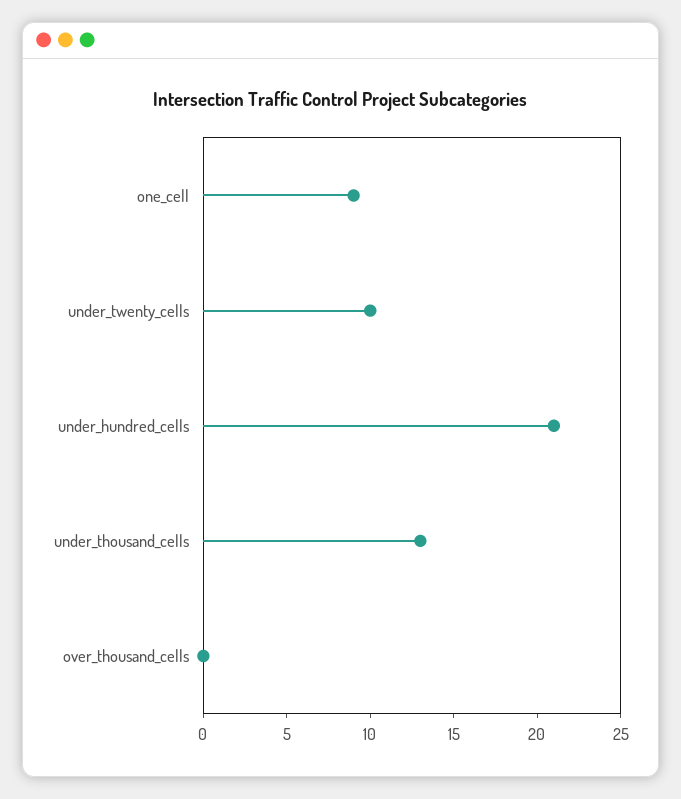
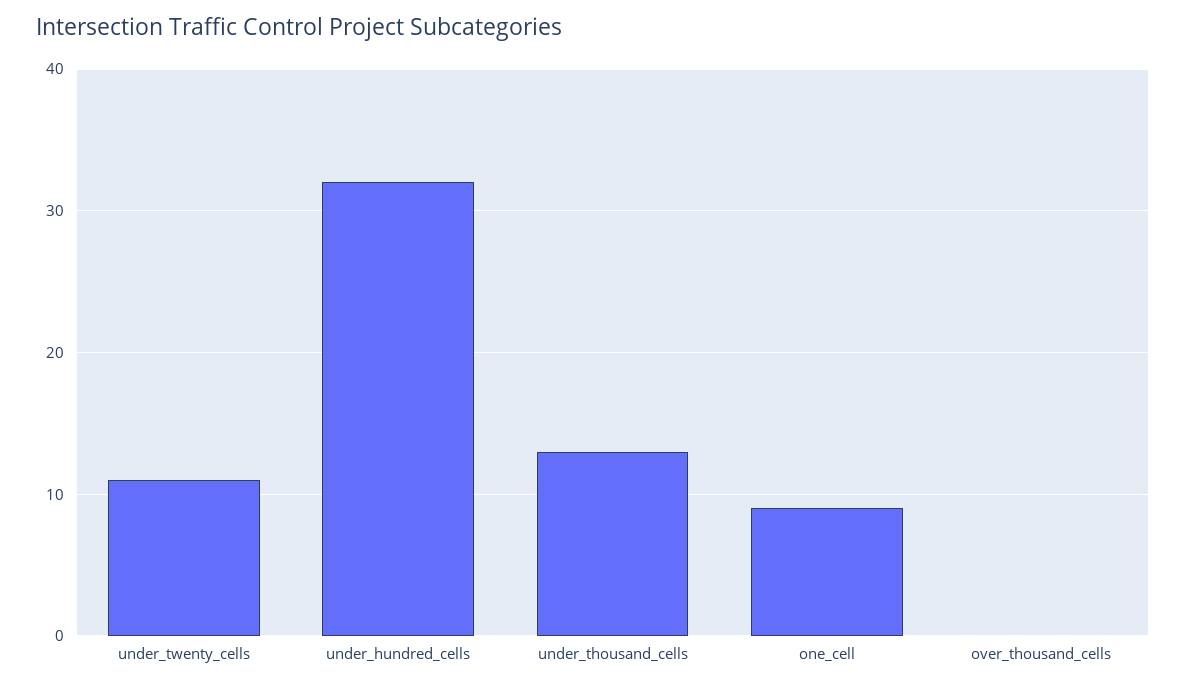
under_twenty_cells: 10 -> 11
under_hundred_cells: 21 -> 32

